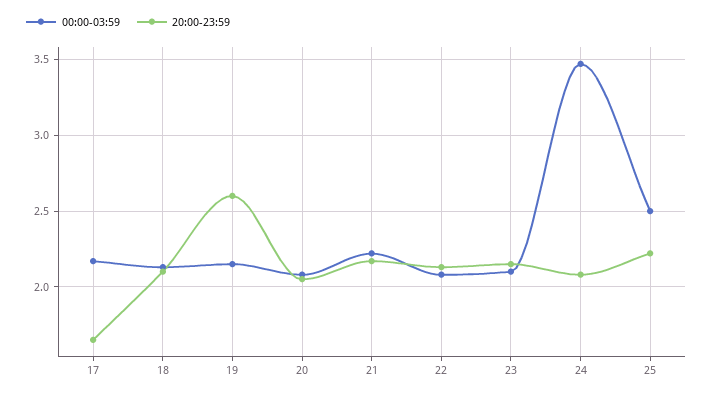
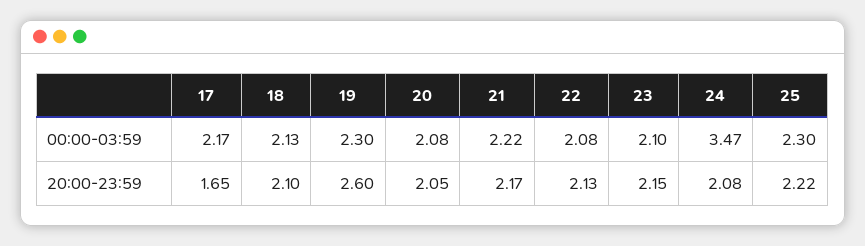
00:00-03:59, 19: 2.15 -> 2.3
00:00-03:59, 25: 2.5 -> 2.3

